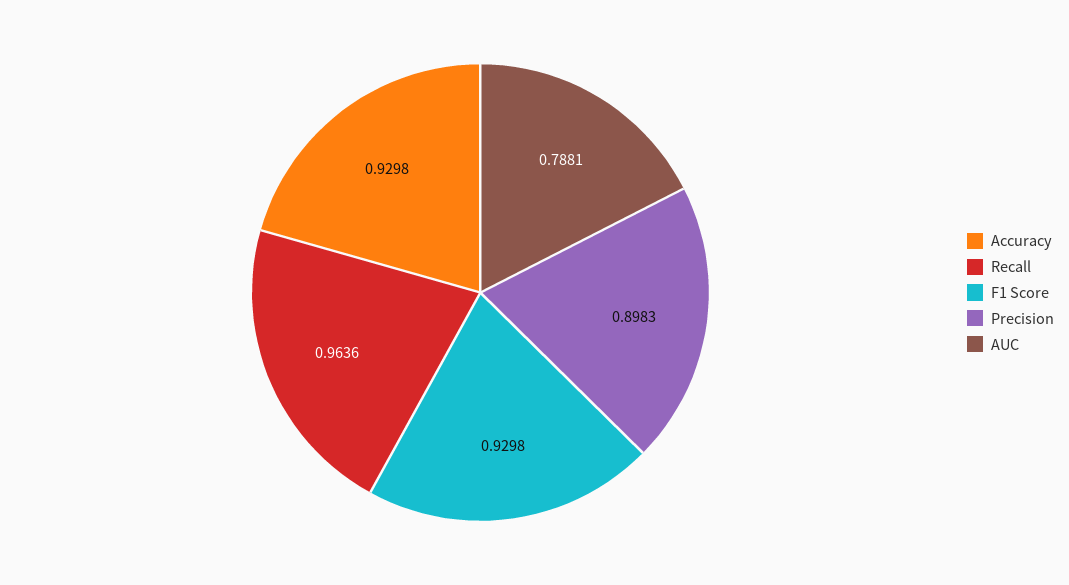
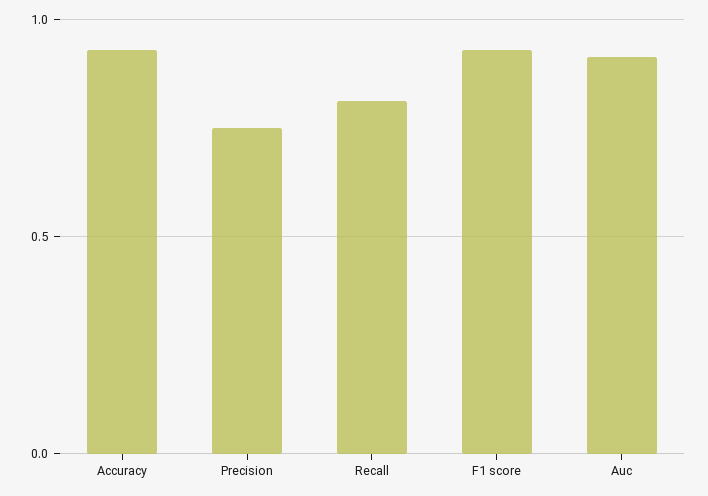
Recall: 0.9636 -> 0.8
Precision: 0.8983 -> 0.75
AUC: 0.7881 -> 0.9

